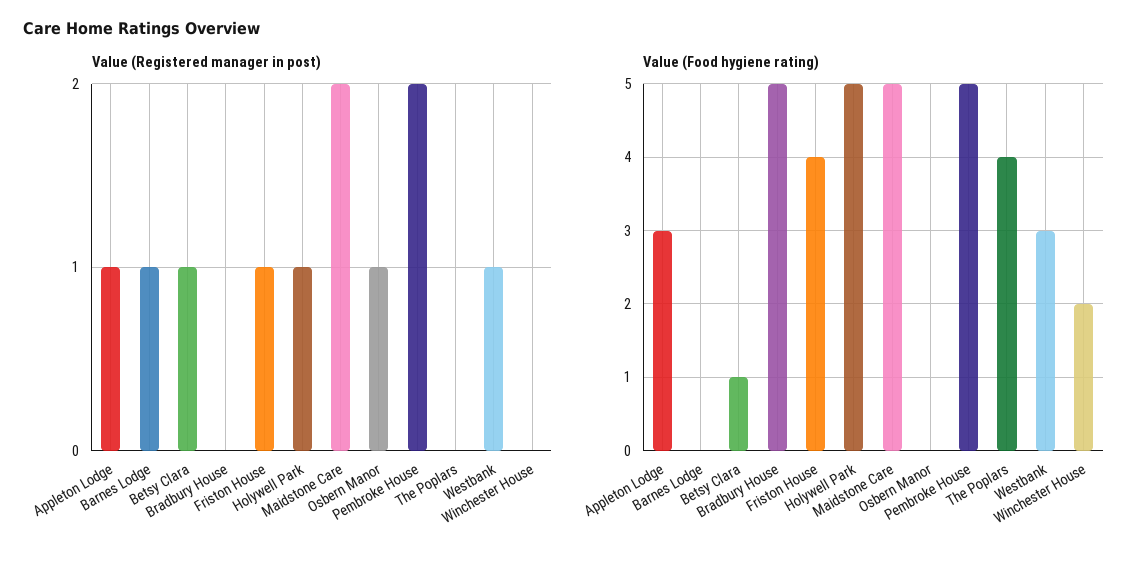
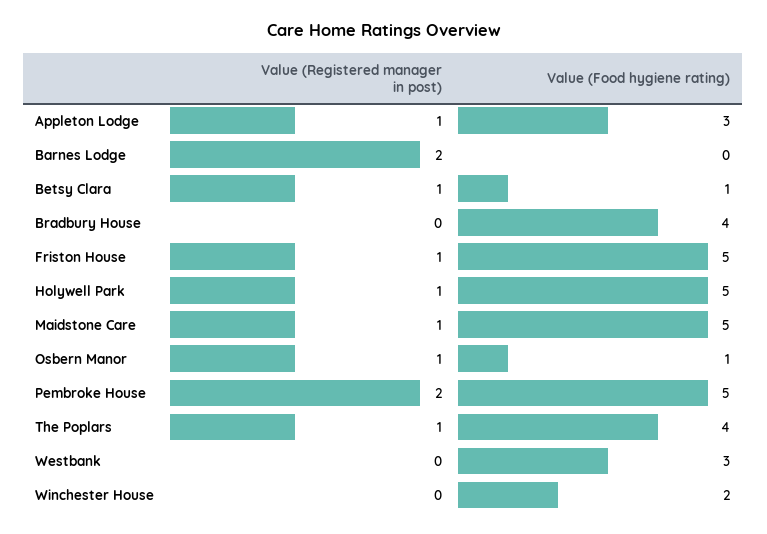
Value (Registered manager in post), Barnes Lodge: 1 -> 2
Value (Registered manager in post), Maidstone Care: 2 -> 1
Value (Registered manager in post), The Poplars: 0 -> 1
Value (Registered manager in post), Westbank: 1 -> 0
Value (Food hygiene rating), Bradbury House: 5 -> 4
Value (Food hygiene rating), Friston House: 4 -> 5
Value (Food hygiene rating), Osbern Manor: 0 -> 1

